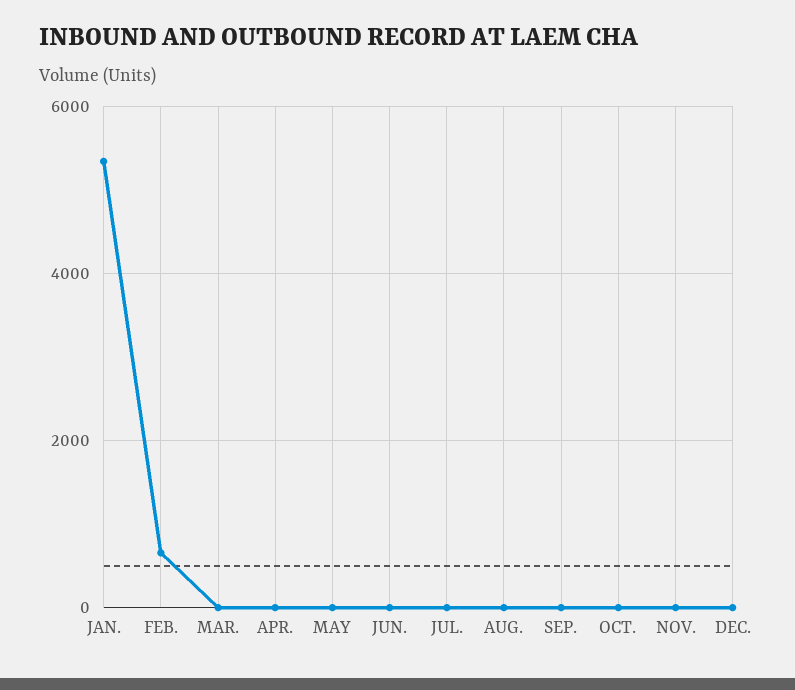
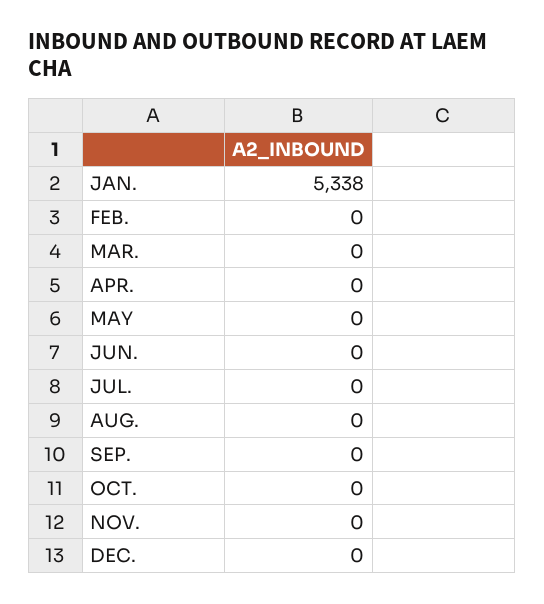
FEB.: 600 -> 0

